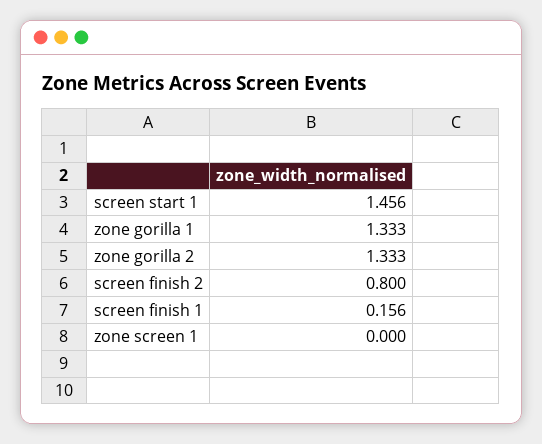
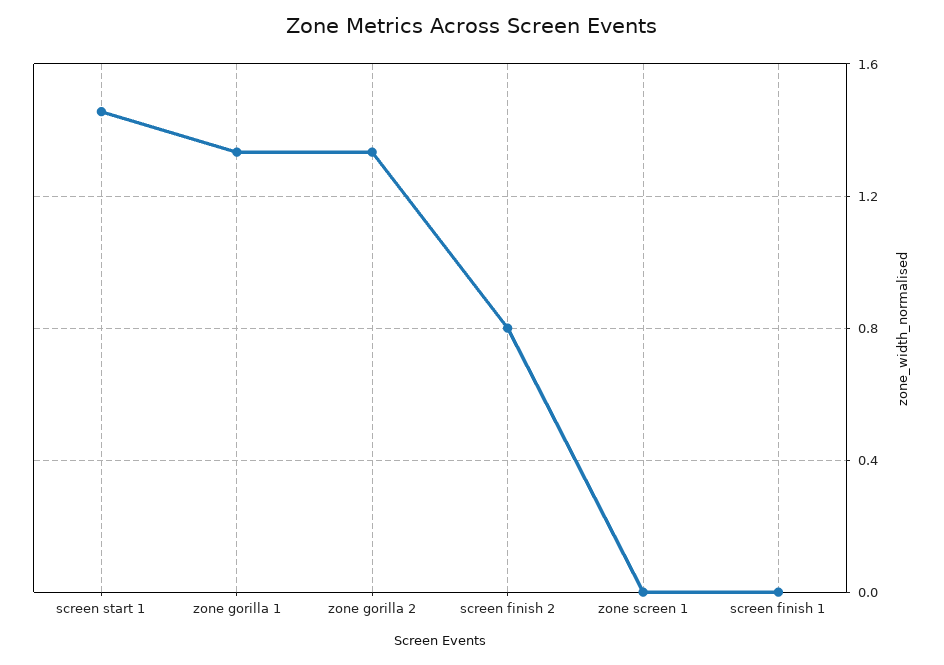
screen finish 1: 0.156 -> 0

